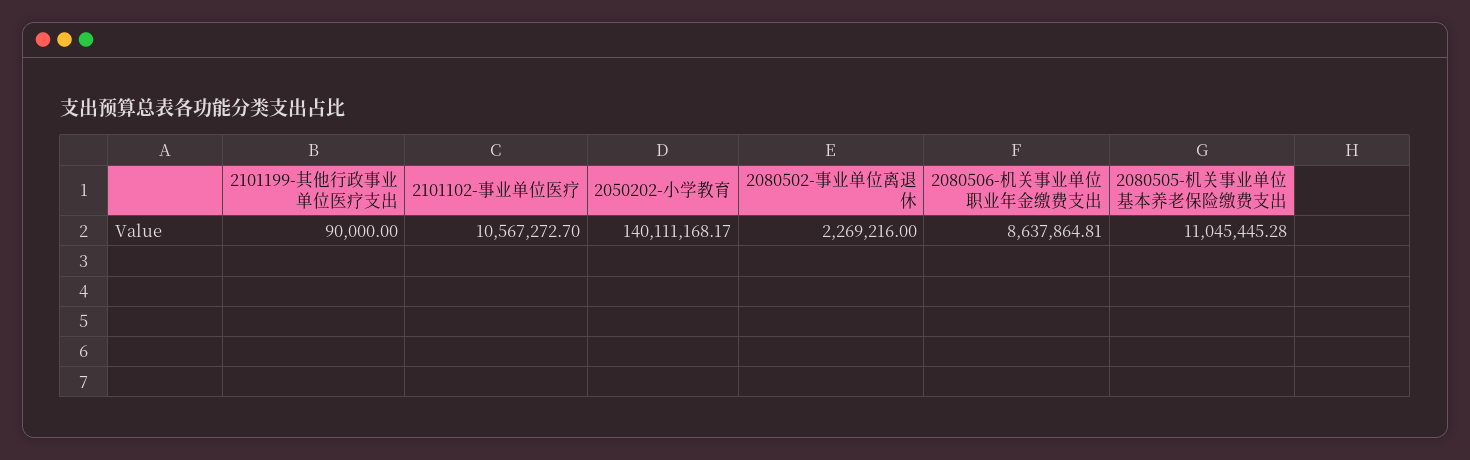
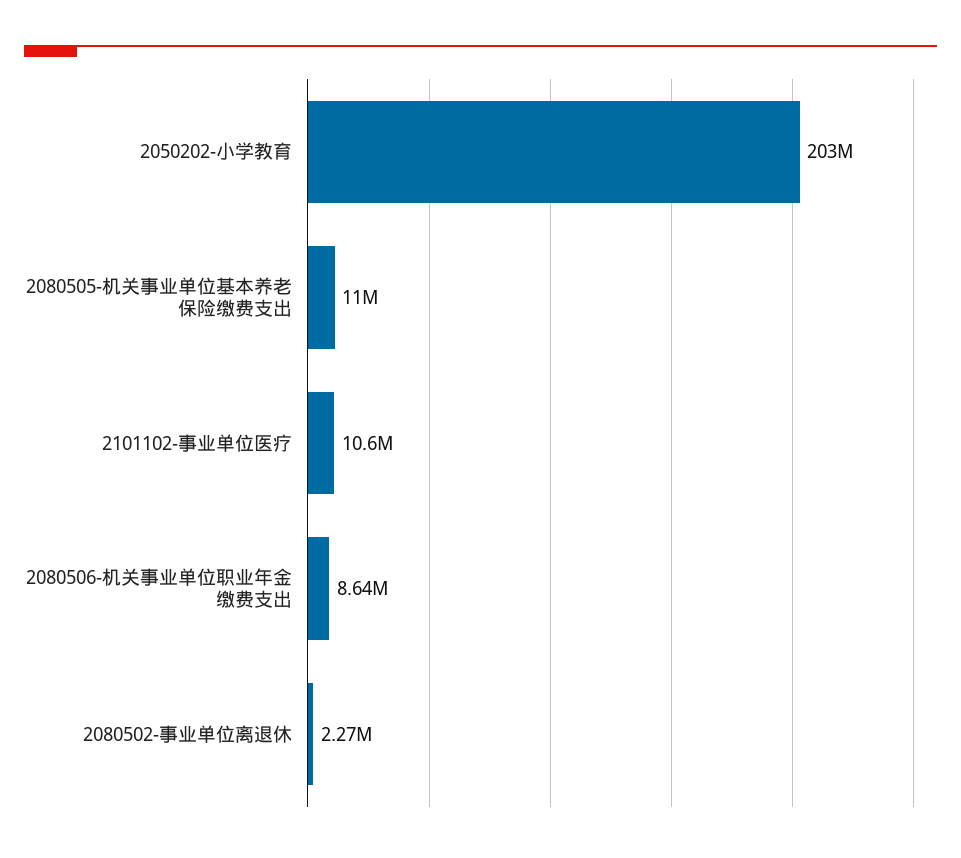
2101199-其他行政事业单位医疗支出: 90000 -> none
2050202-小学教育: 140111168.17 -> 203000000

